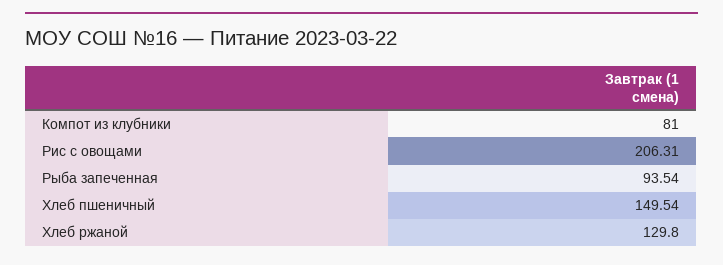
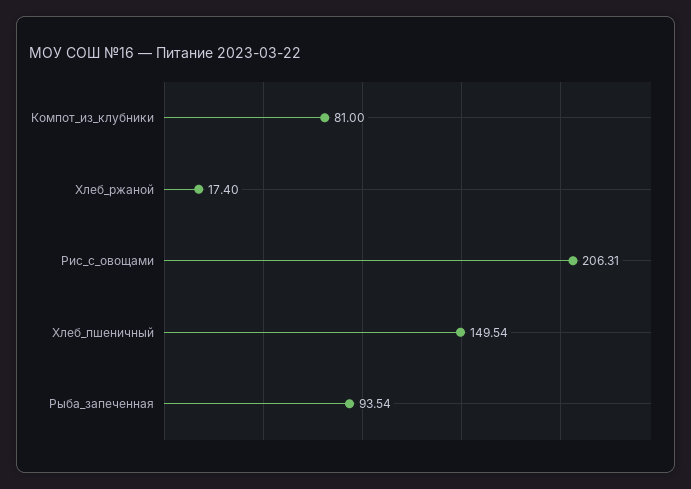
Хлеб ржаной: 129.8 -> 17.4

